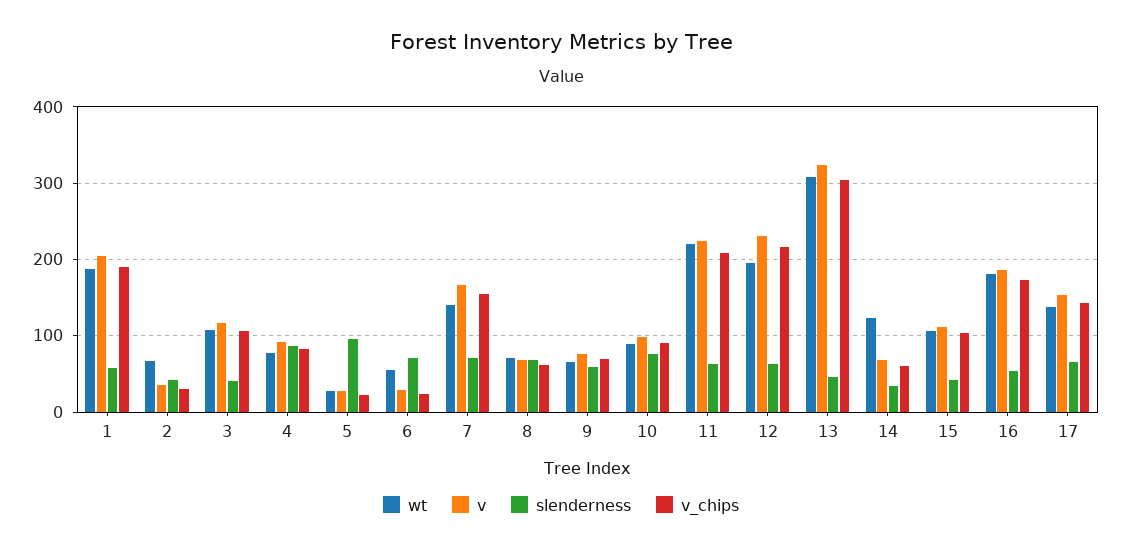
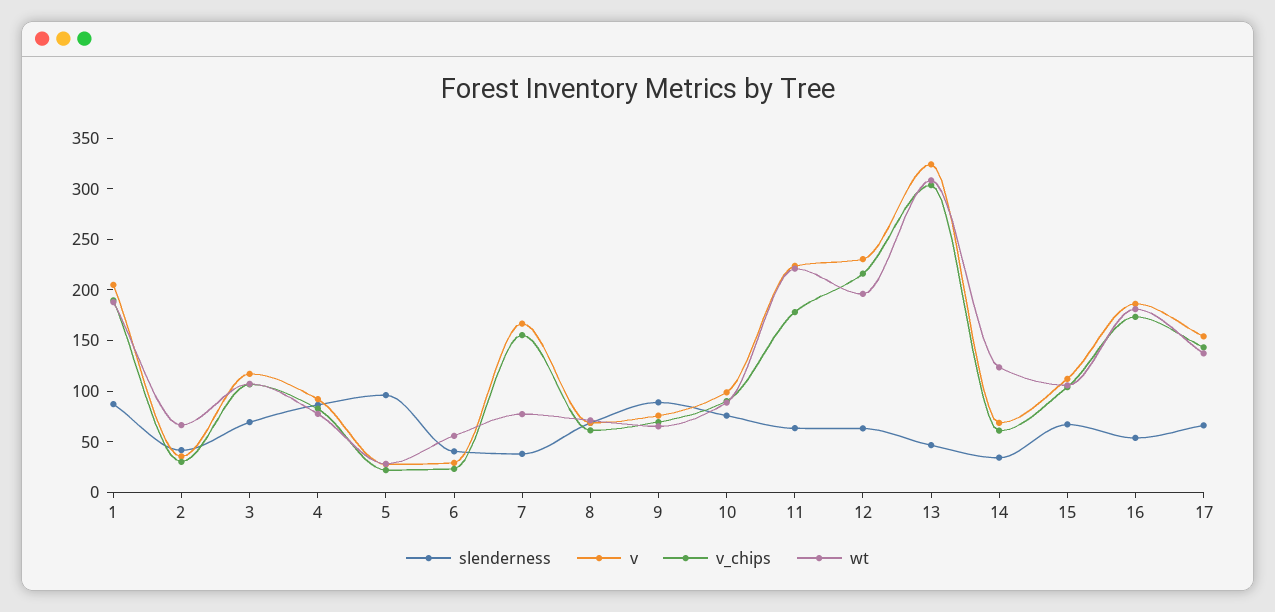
slenderness, 1: 60 -> 90
slenderness, 3: 40 -> 70
slenderness, 6: 70 -> 40
wt, 7: 140 -> 80
slenderness, 7: 70 -> 40
slenderness, 9: 60 -> 90
v_chips, 11: 210 -> 180
slenderness, 15: 40 -> 70

